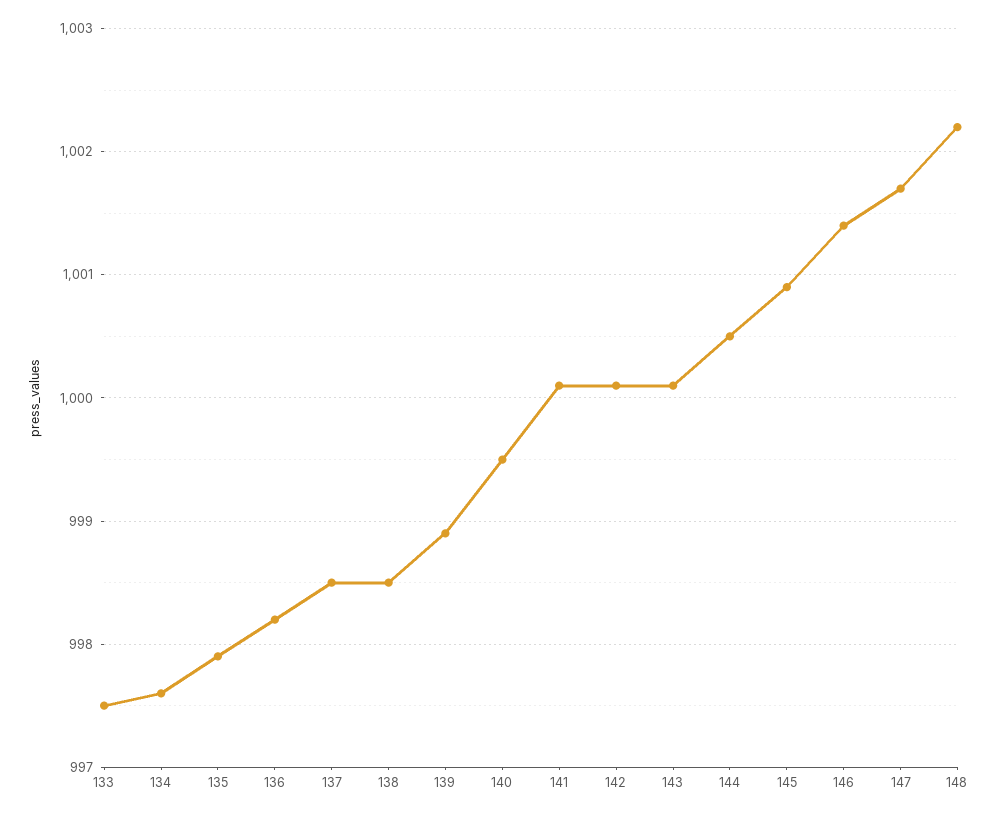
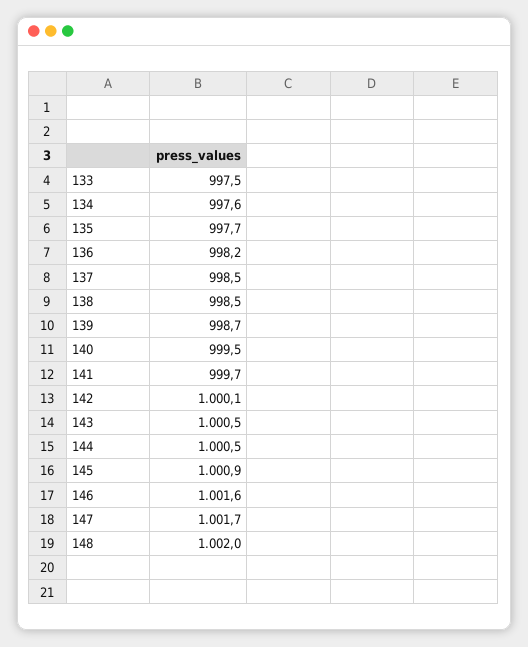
135: 997.9 -> 997.7
139: 998.9 -> 998.7
141: 1000.1 -> 999.7
143: 1000.1 -> 1000.5
146: 1001.4 -> 1001.6
148: 1002.2 -> 1002

